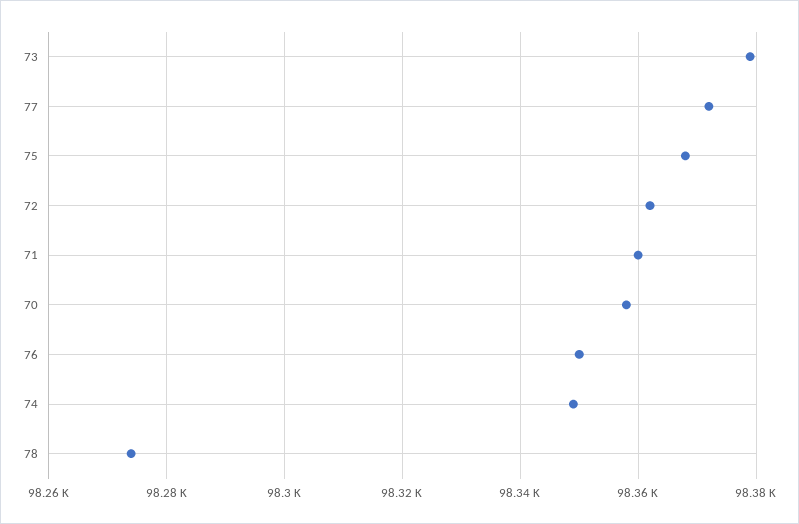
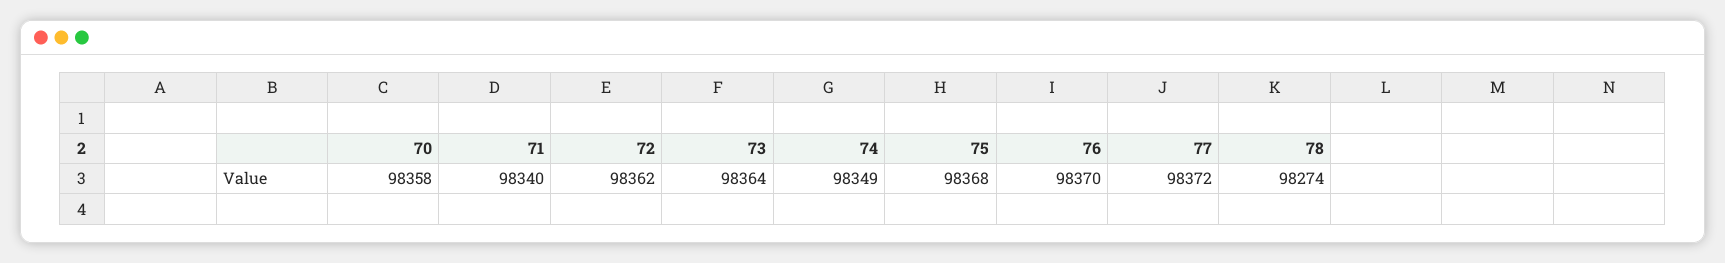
73: 98380 -> 98364
71: 98360 -> 98340
76: 98350 -> 98370

